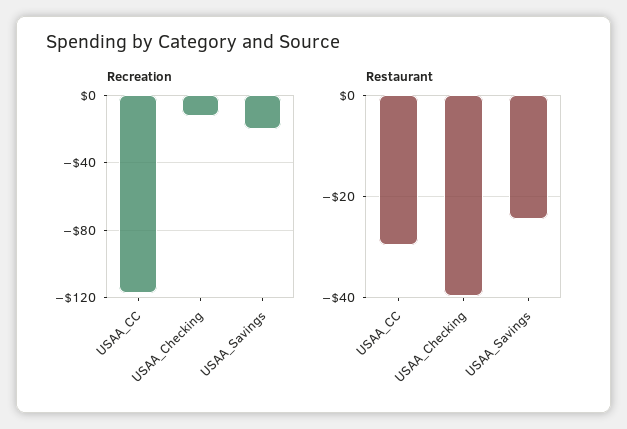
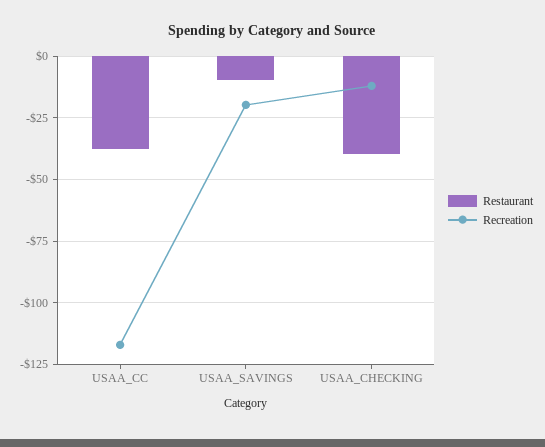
Restaurant, USAA_CC: -30 -> -37.5
Restaurant, USAA_Savings: -24 -> -10

